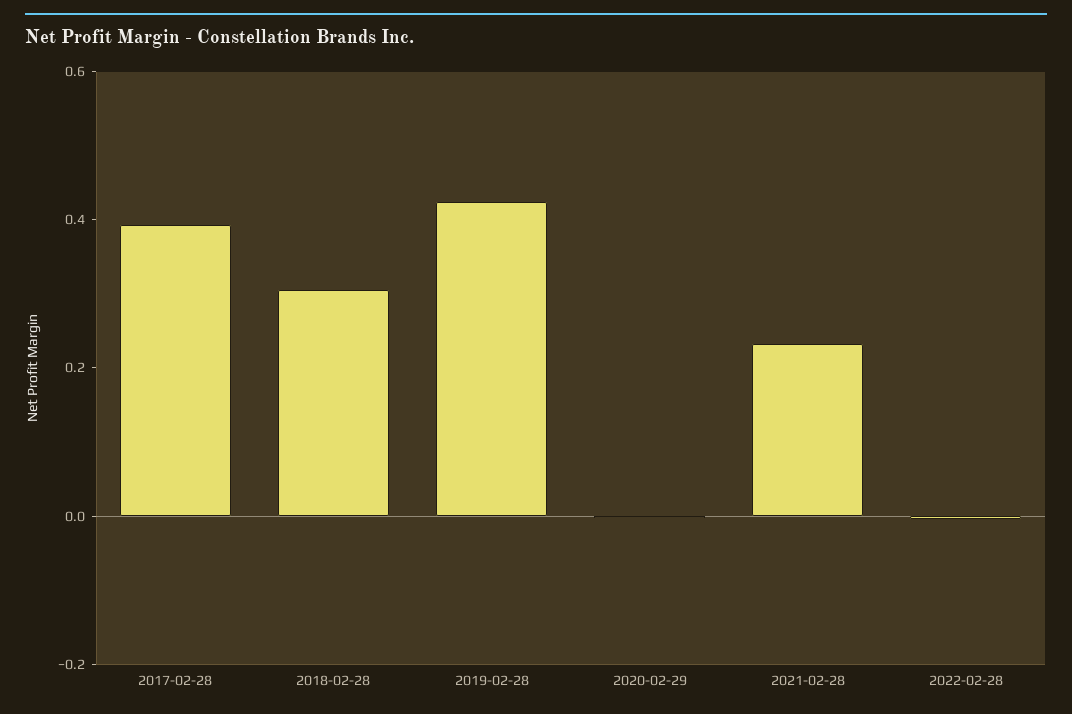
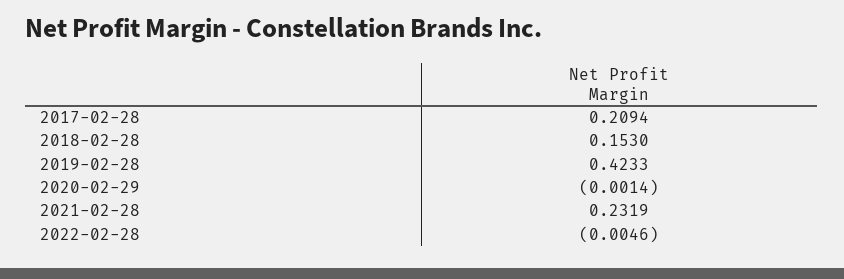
2017-02-28: 0.4 -> 0.2094
2018-02-28: 0.3 -> 0.153

